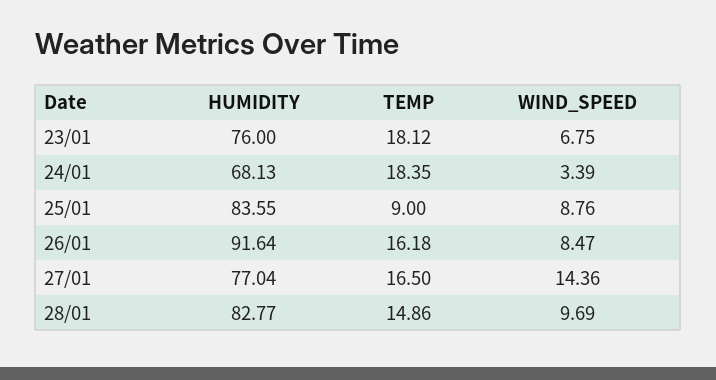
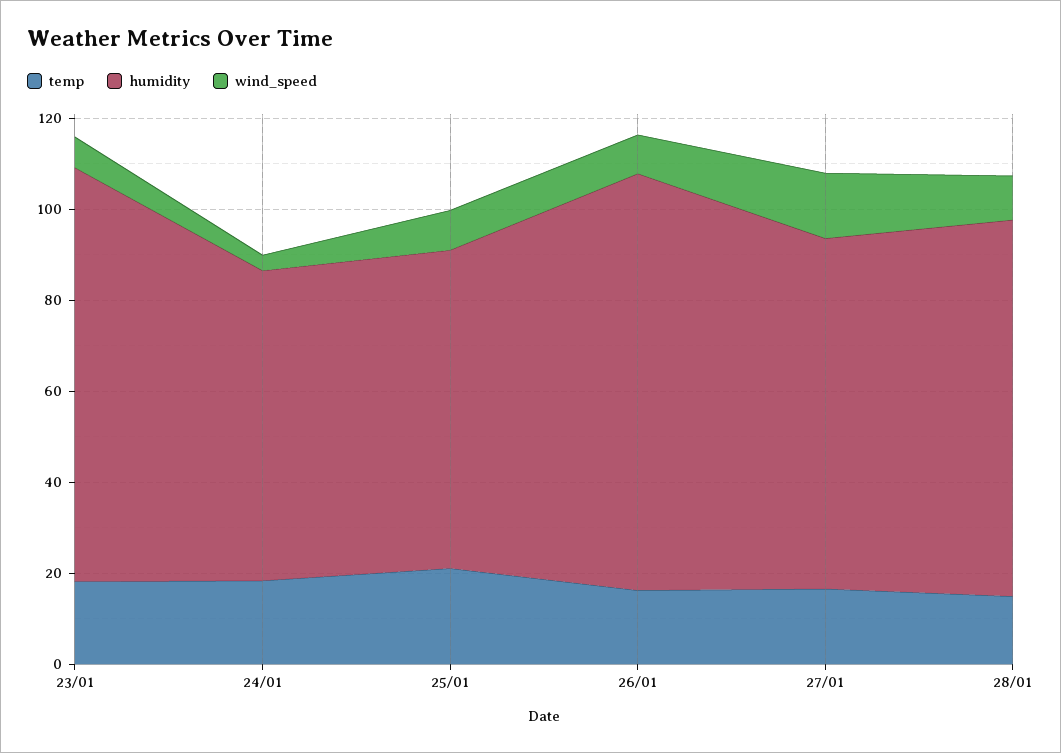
HUMIDITY, 23/01: 76 -> 90
HUMIDITY, 25/01: 83.55 -> 70
TEMP, 25/01: 9 -> 20

